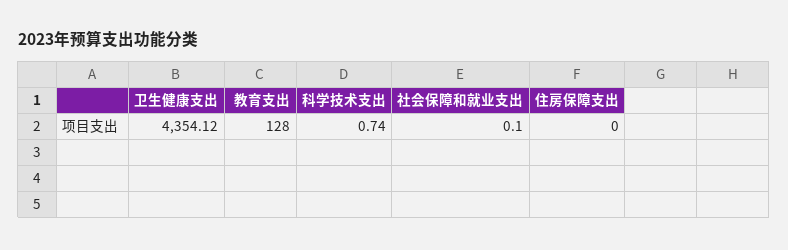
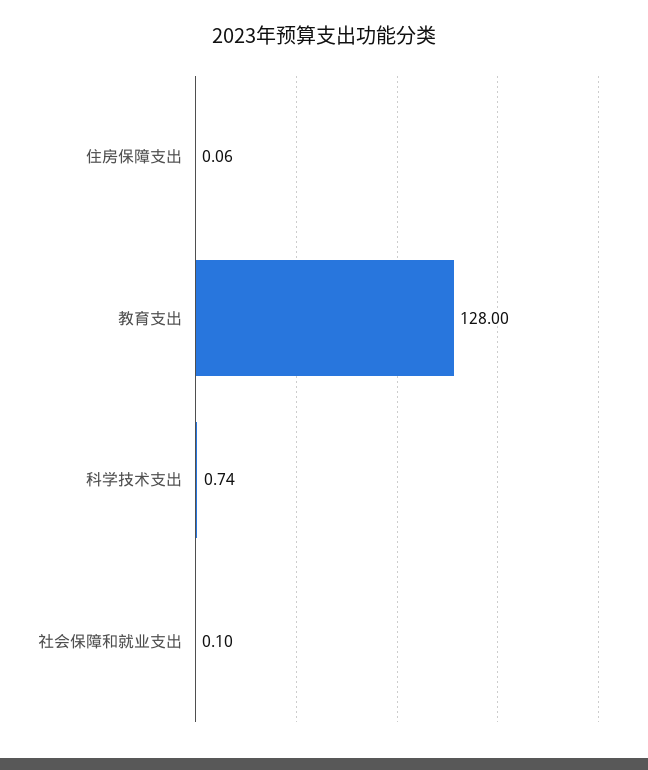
卫生健康支出: 4354.12 -> none
住房保障支出: 0 -> 0.06

